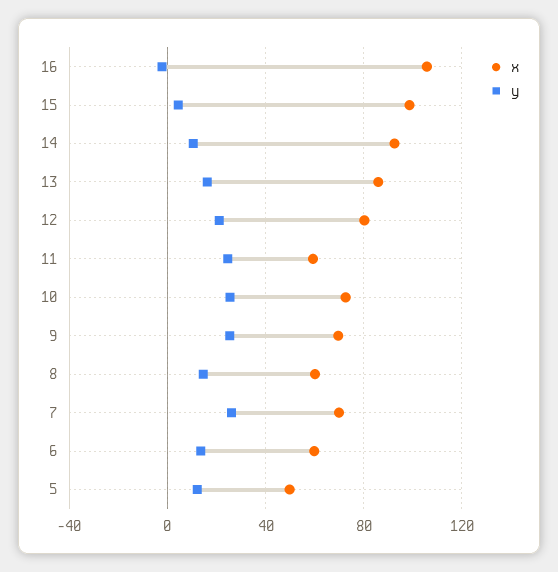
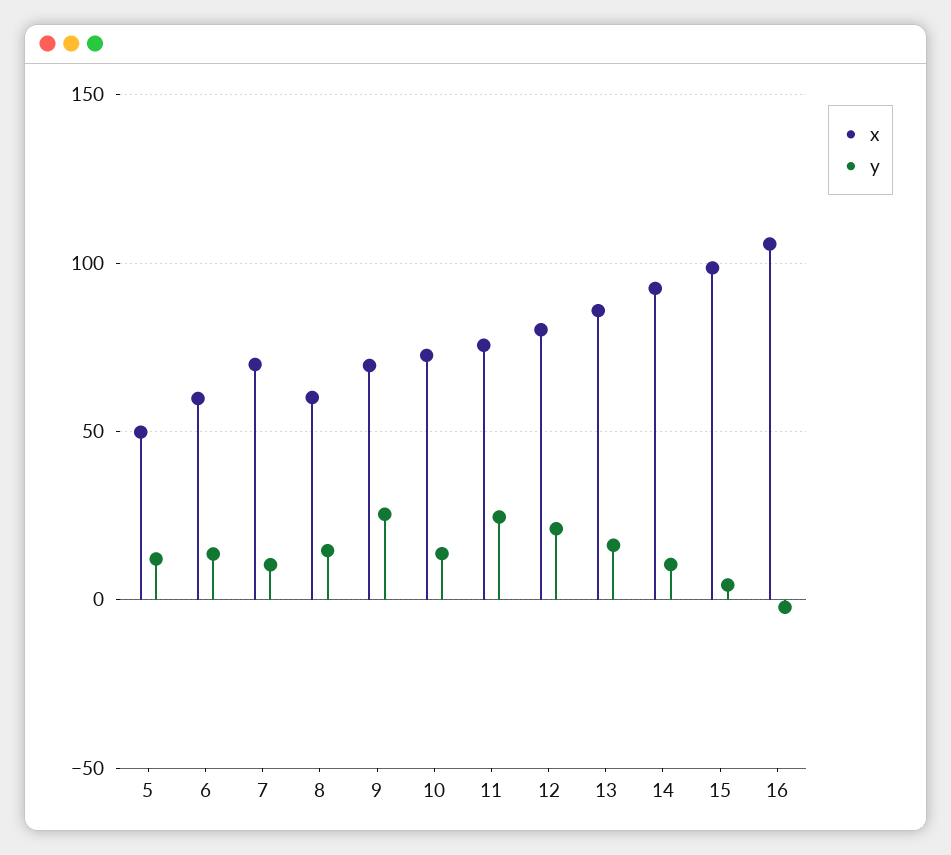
x, 11: 60 -> 75
y, 10: 25 -> 15
y, 7: 25 -> 10

